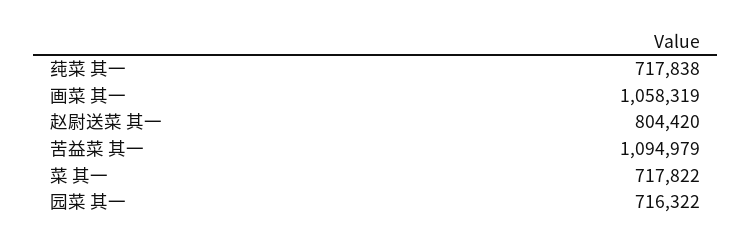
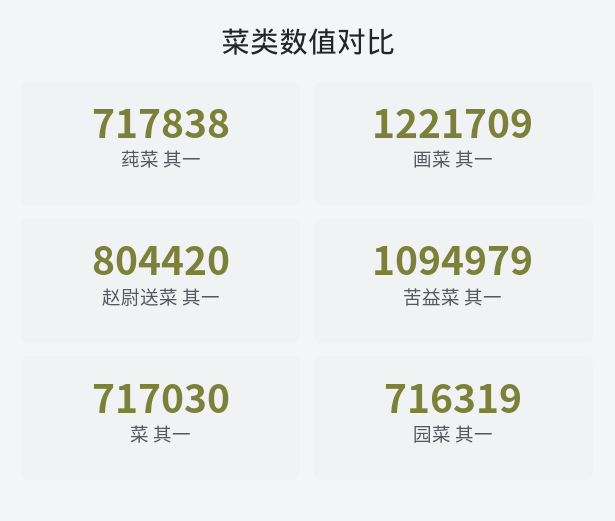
画菜 其一: 1058319 -> 1221709
菜 其一: 717822 -> 717030
园菜 其一: 716322 -> 716319

